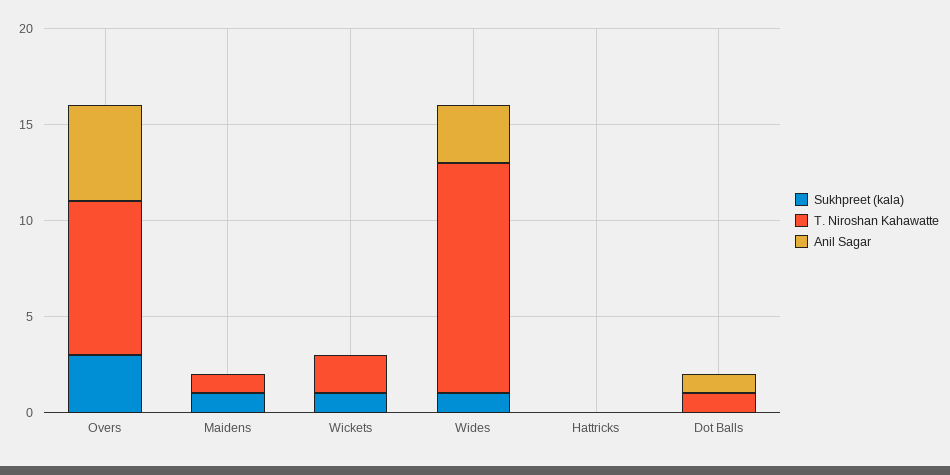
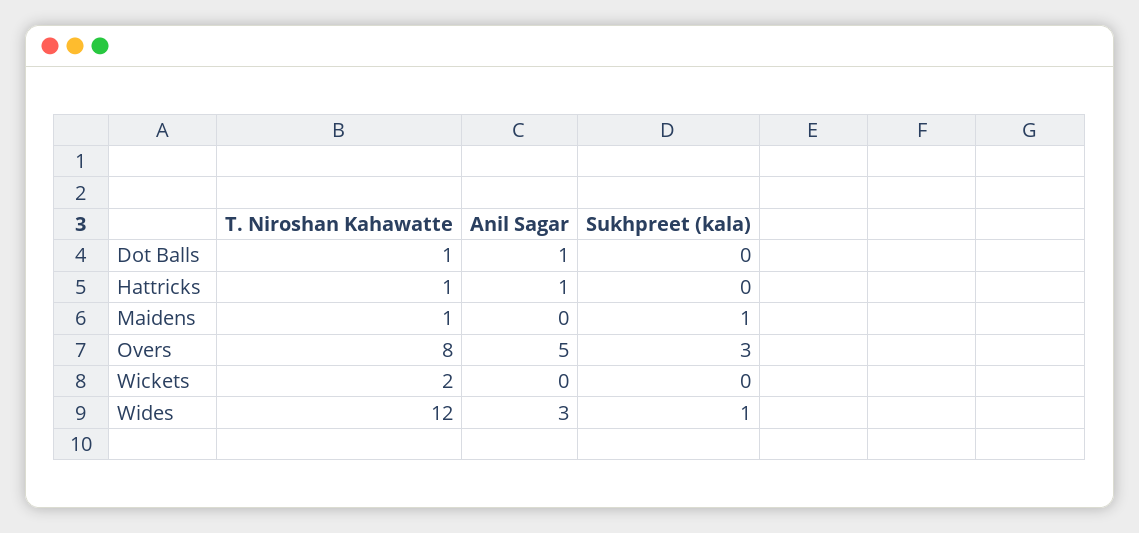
Sukhpreet (kala), Wickets: 1 -> 0
T. Niroshan Kahawatte, Hattricks: 0 -> 1
Anil Sagar, Hattricks: 0 -> 1

